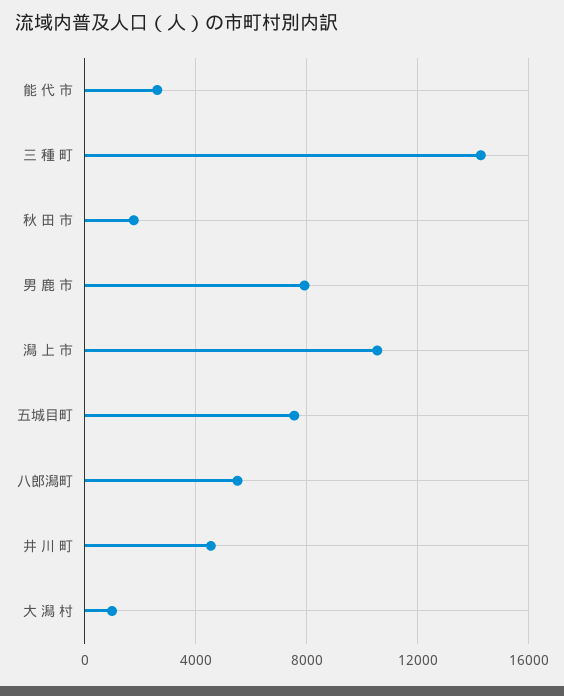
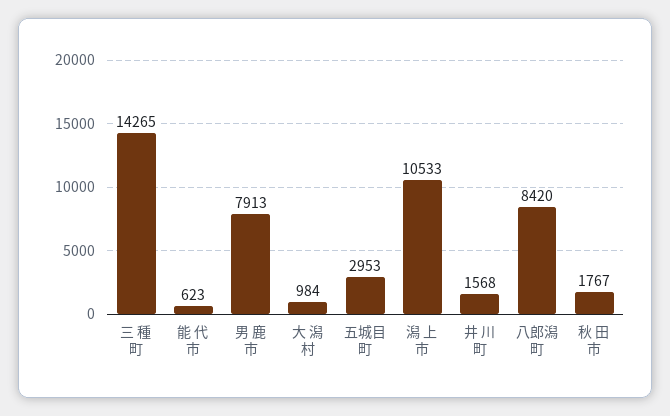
能 代 市: 2500 -> 623
五城目町: 7500 -> 2953
八郎潟町: 5500 -> 8420
井 川 町: 4500 -> 1568

